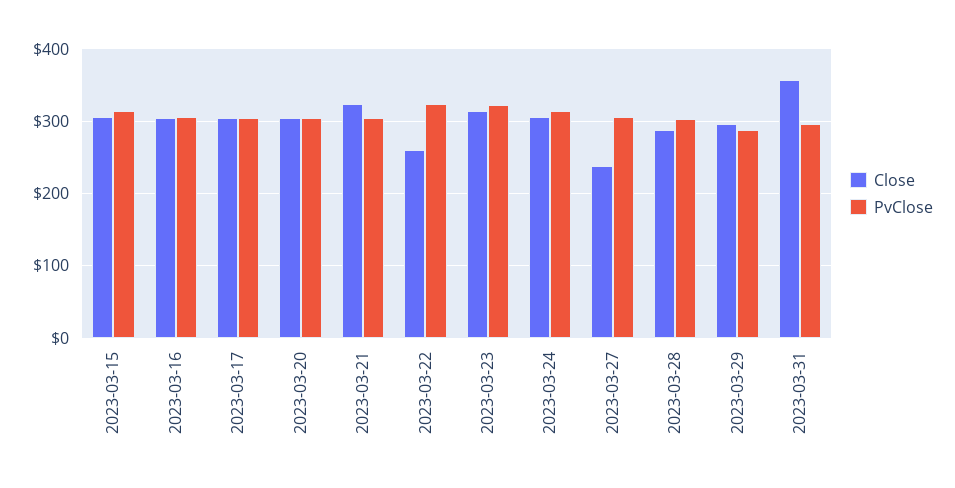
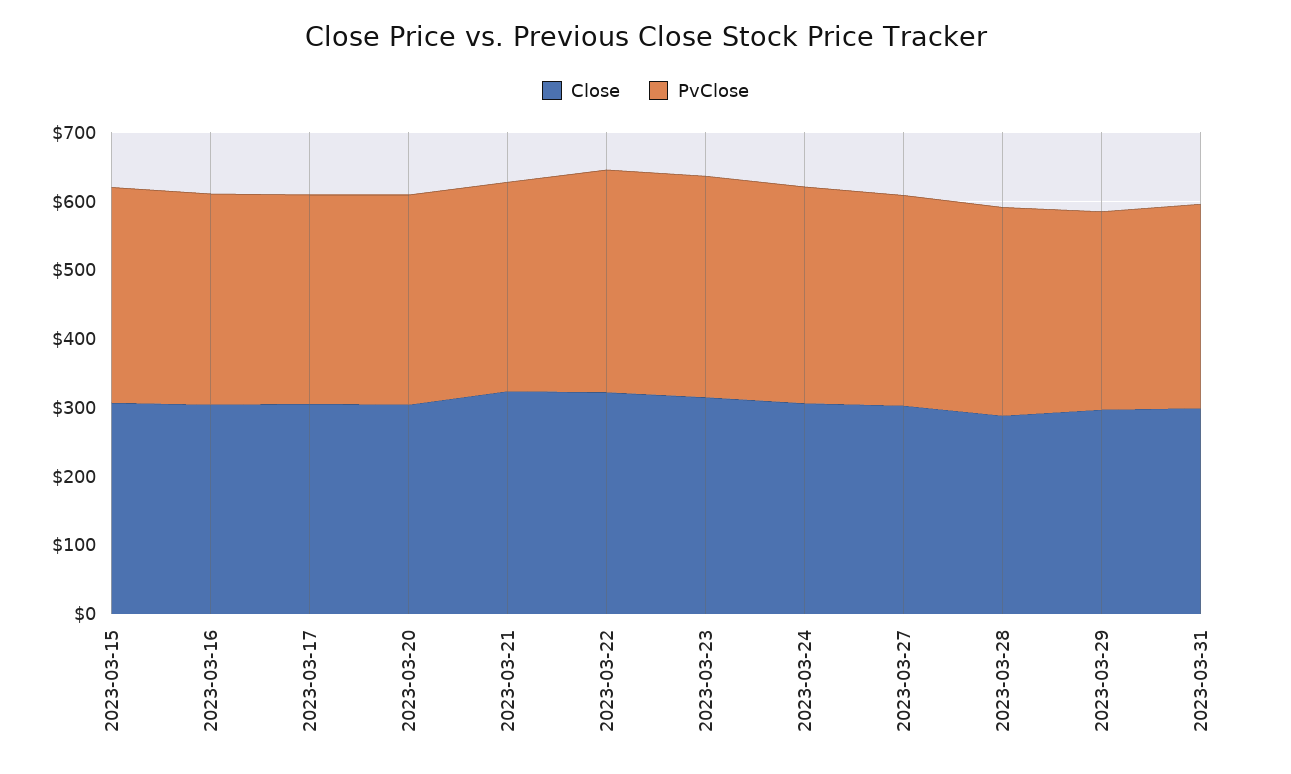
Close, 2023-03-22: 260 -> 320
Close, 2023-03-27: 240 -> 300
Close, 2023-03-31: 360 -> 300

